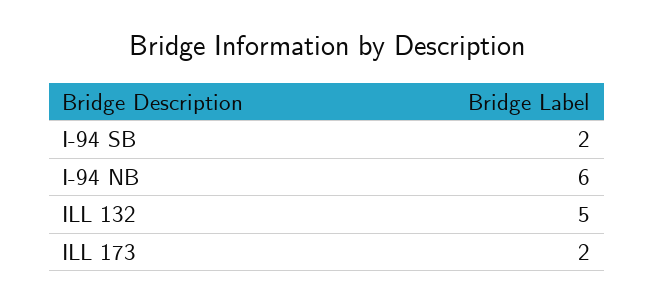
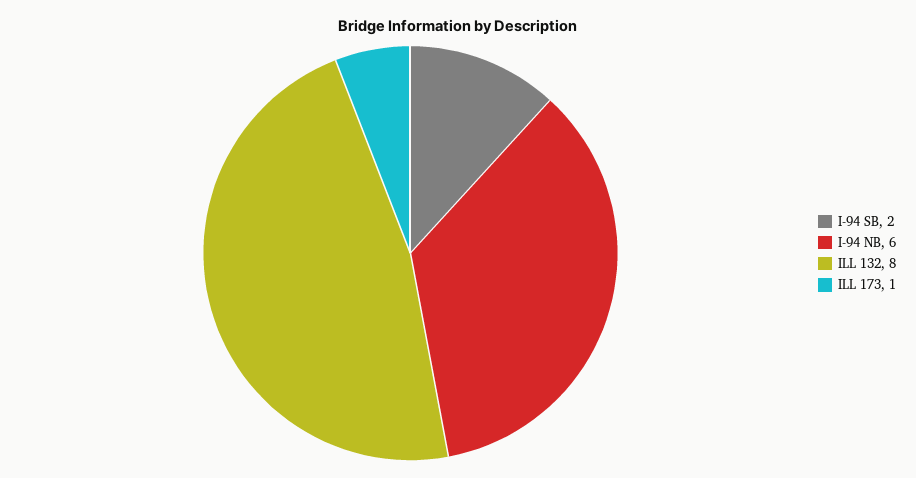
ILL 132: 5 -> 8
ILL 173: 2 -> 1

